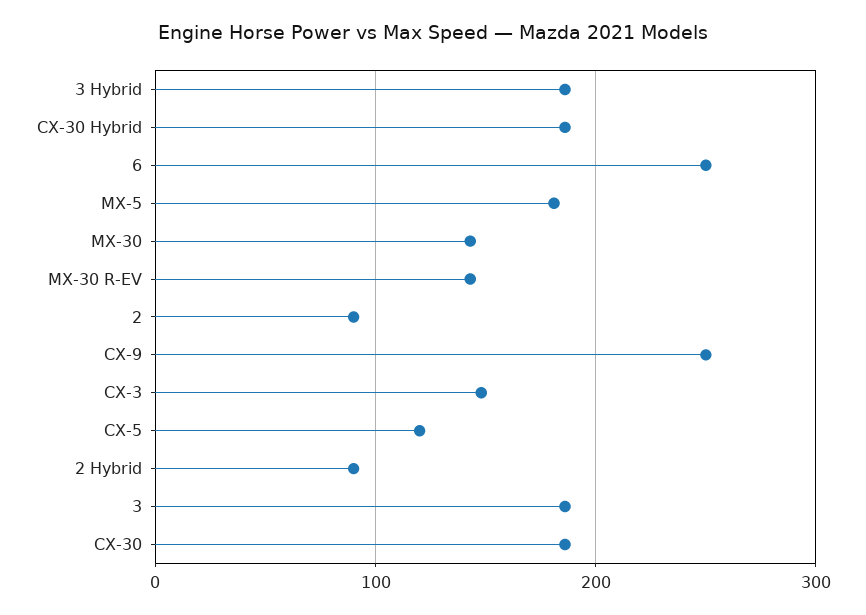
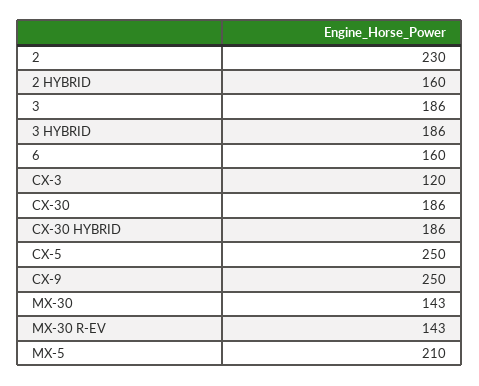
6: 250 -> 160
MX-5: 180 -> 210
2: 90 -> 230
CX-3: 150 -> 120
CX-5: 120 -> 250
2 Hybrid: 90 -> 160

